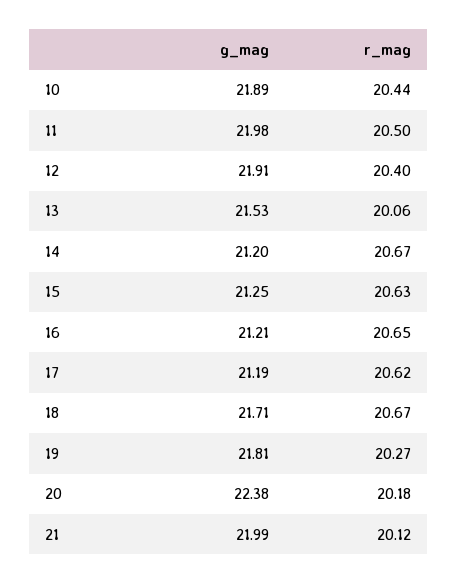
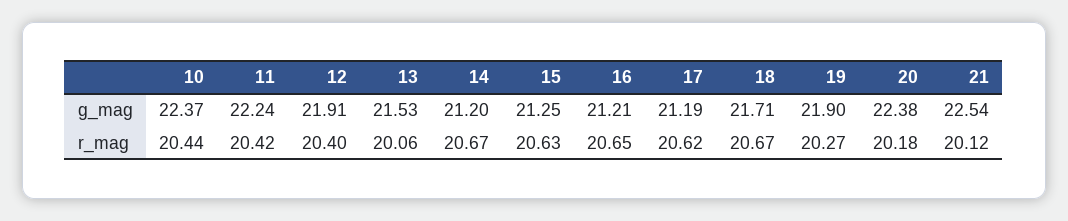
g_mag, 10: 21.89 -> 22.37
g_mag, 11: 21.98 -> 22.24
r_mag, 11: 20.5 -> 20.42
g_mag, 19: 21.81 -> 21.9
g_mag, 21: 21.99 -> 22.54

